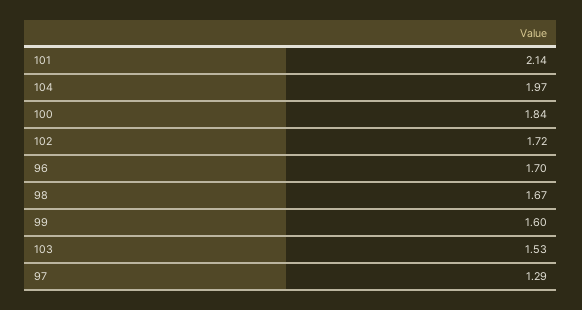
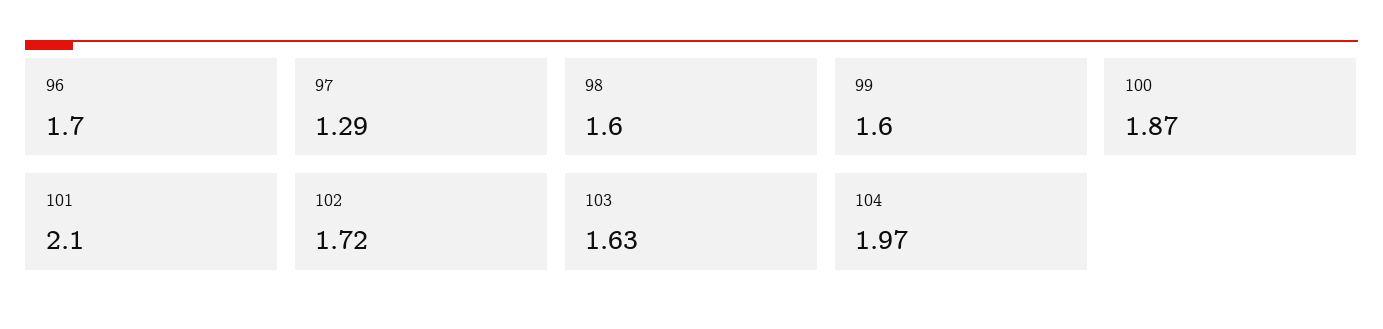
101: 2.14 -> 2.1
100: 1.84 -> 1.87
98: 1.67 -> 1.6
103: 1.53 -> 1.63

